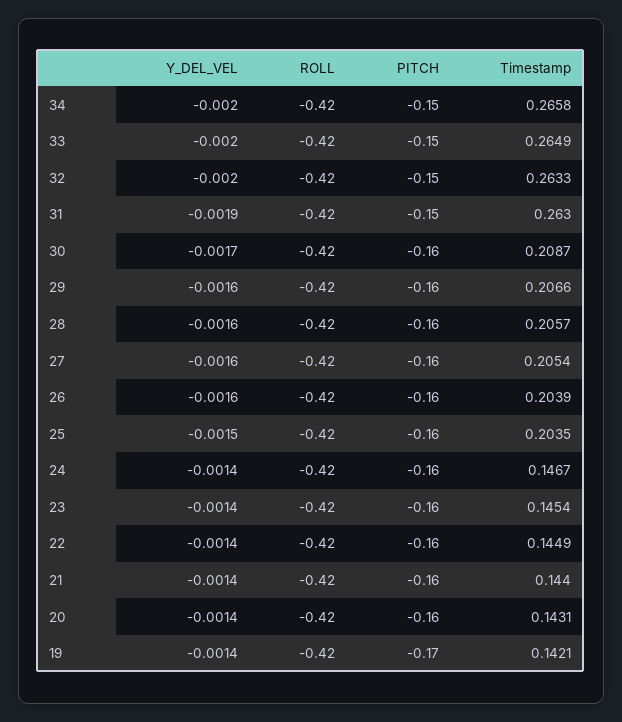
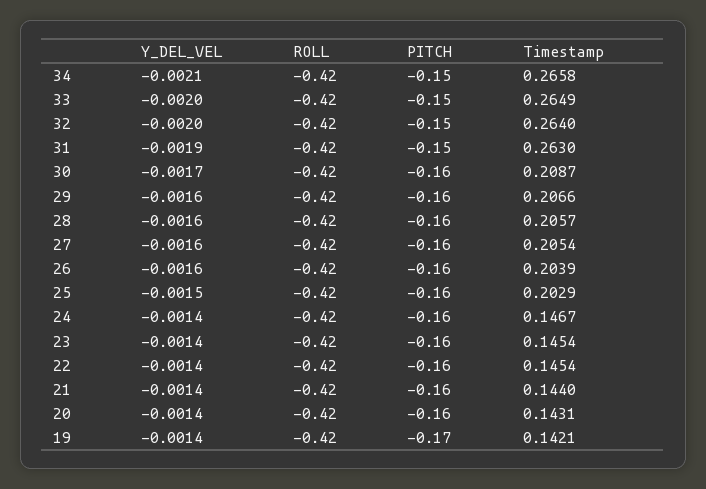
Y_DEL_VEL, 34: -0.002 -> -0.0021
Timestamp, 32: 0.2633 -> 0.264
Timestamp, 25: 0.2035 -> 0.2029
Timestamp, 22: 0.1449 -> 0.1454

